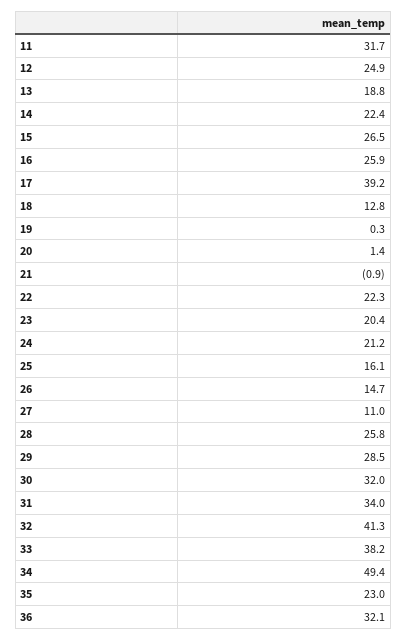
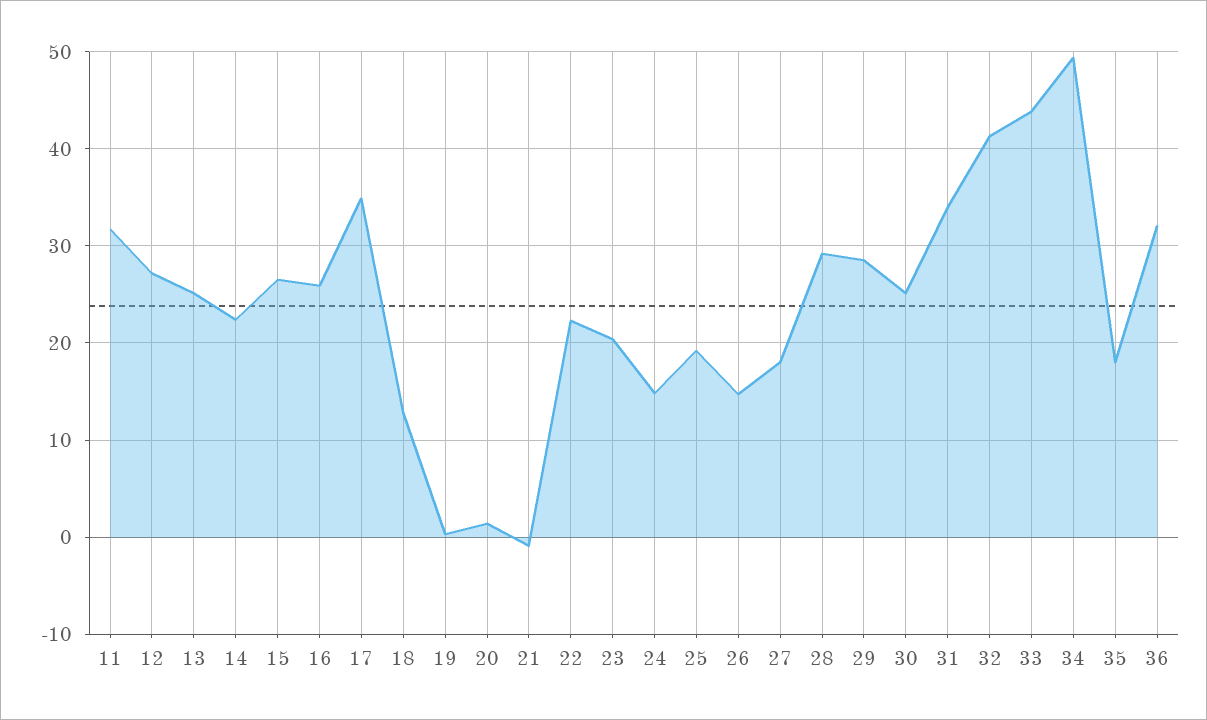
12: 24.9 -> 27
13: 18.8 -> 25
17: 39.2 -> 35
24: 21.2 -> 15
25: 16.1 -> 19
27: 11 -> 18
28: 25.8 -> 29
30: 32 -> 25
33: 38.2 -> 44
35: 23 -> 18

